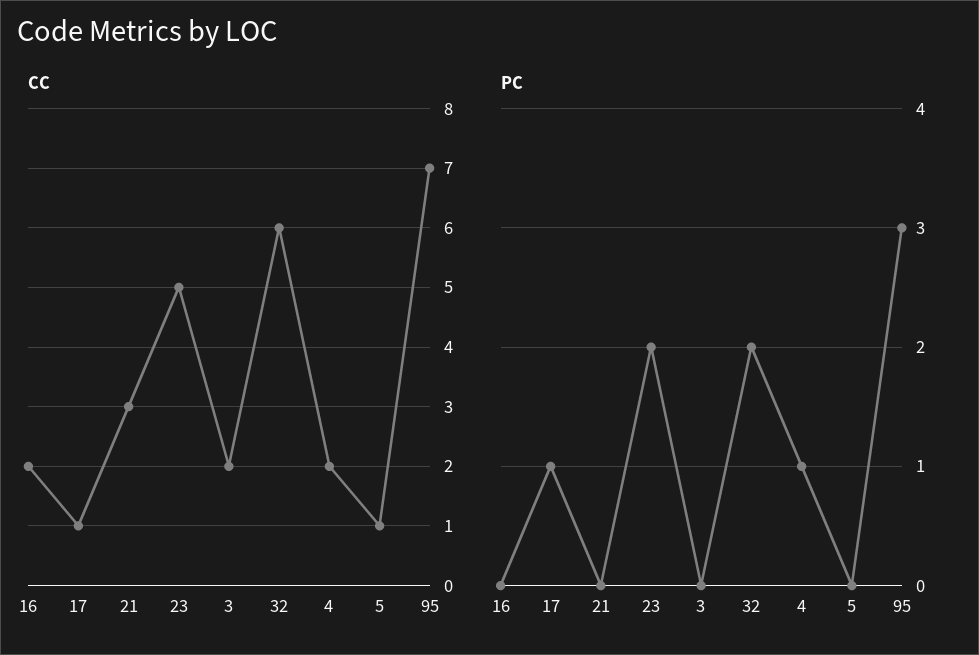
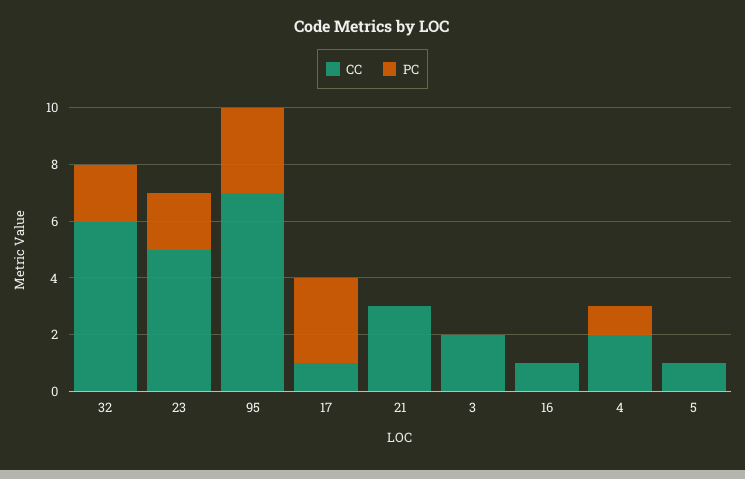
CC, 16: 2 -> 1
PC, 17: 1 -> 3

